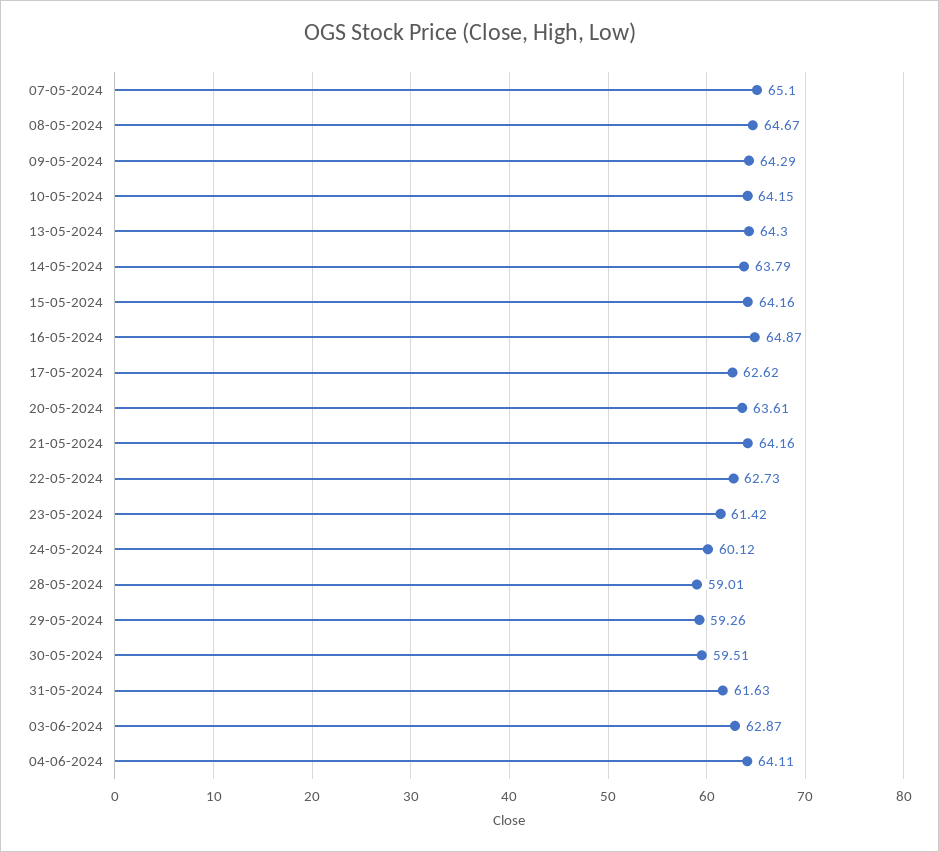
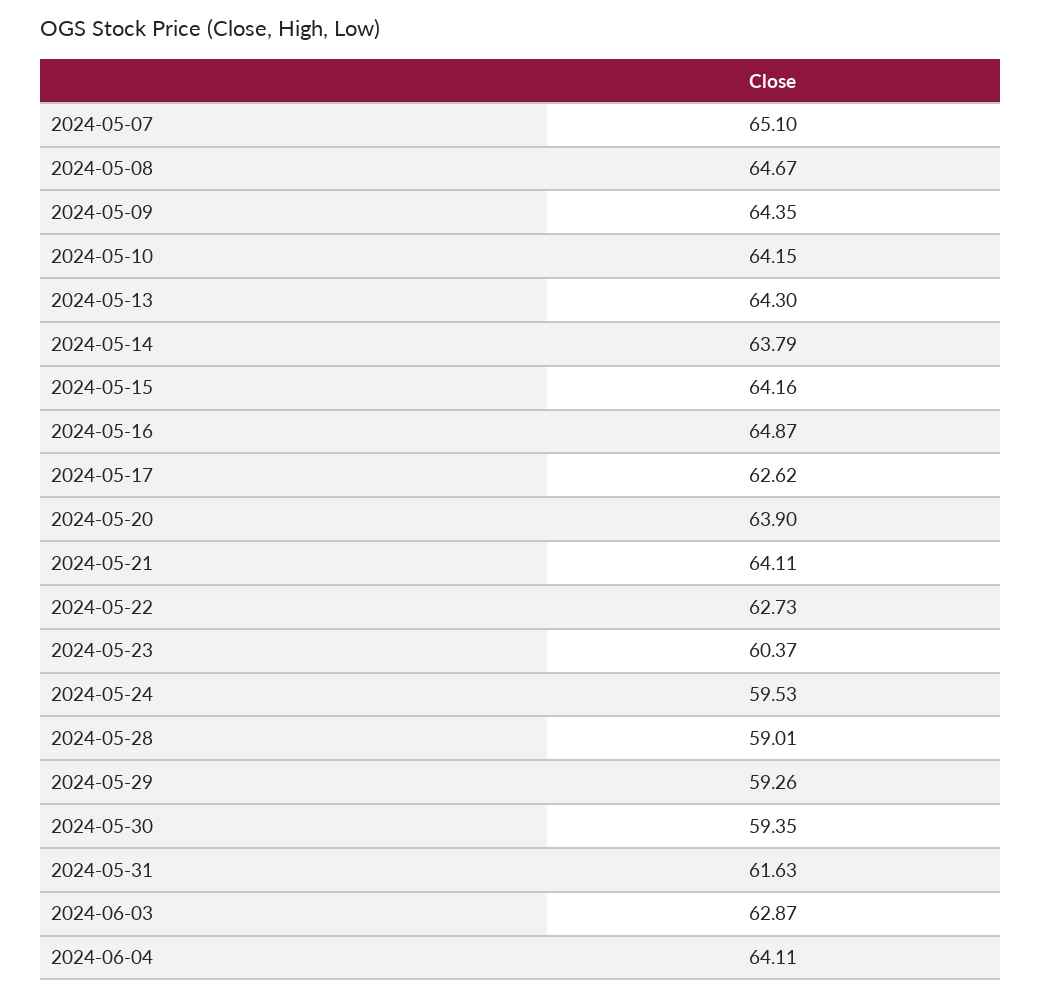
09-05-2024: 64.29 -> 64.35
20-05-2024: 63.61 -> 63.9
21-05-2024: 64.16 -> 64.11
23-05-2024: 61.42 -> 60.37
24-05-2024: 60.12 -> 59.53
30-05-2024: 59.51 -> 59.35

